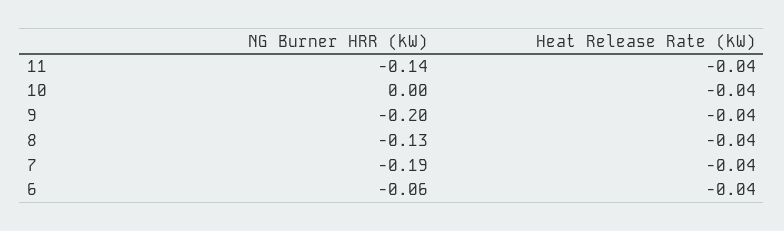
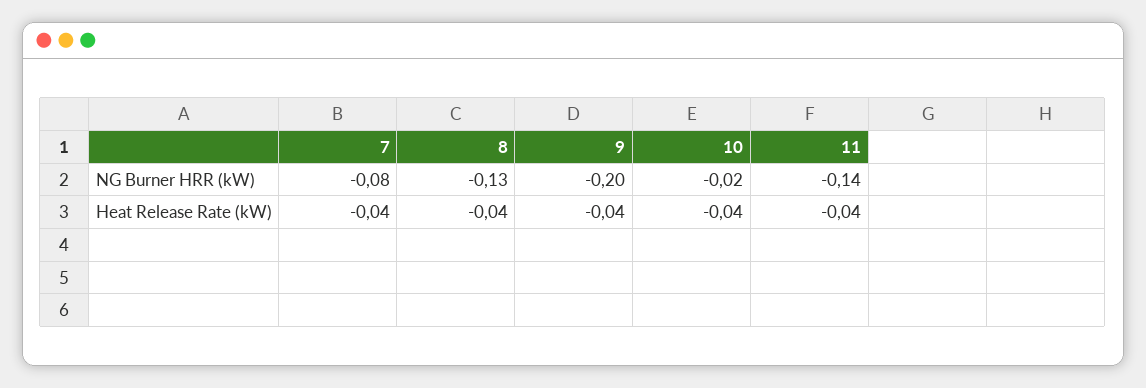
NG Burner HRR (kW), 10: 0 -> -0.02
NG Burner HRR (kW), 7: -0.19 -> -0.08
NG Burner HRR (kW), 6: -0.06 -> none
Heat Release Rate (kW), 6: -0.04 -> none

